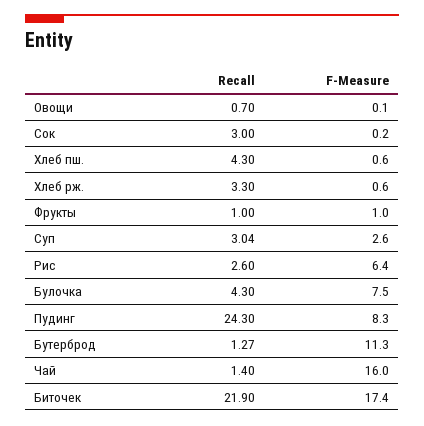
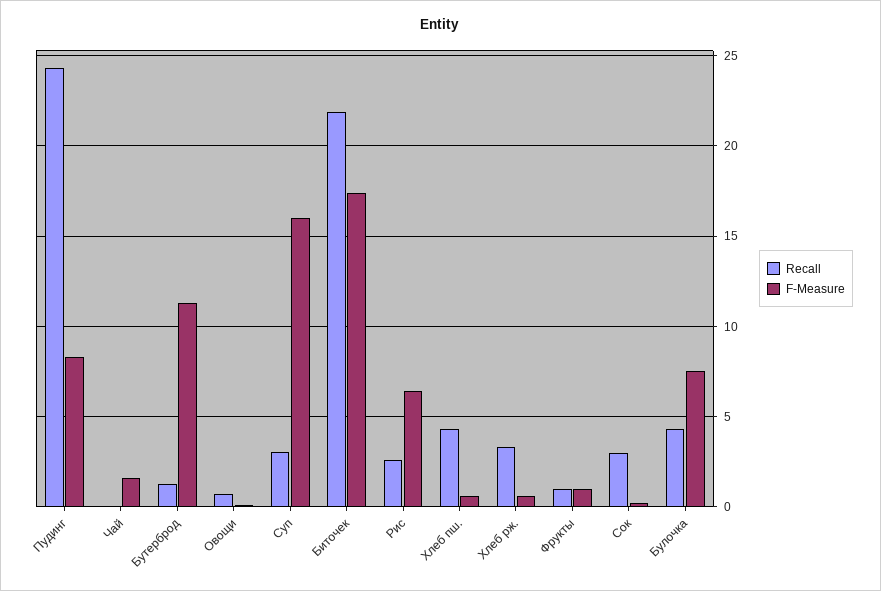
F-Measure, Суп: 2.6 -> 16
Recall, Чай: 1.4 -> 0
F-Measure, Чай: 16 -> 1.5

